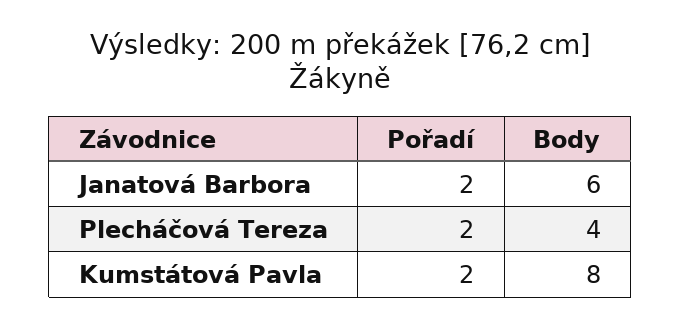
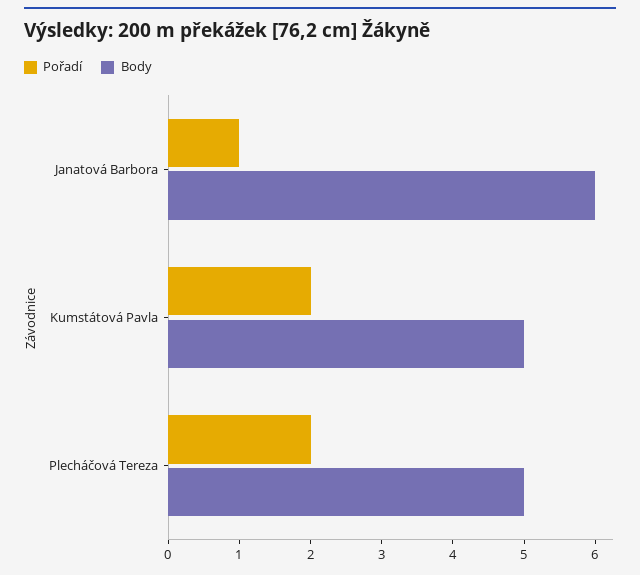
Pořadí, Janatová Barbora: 2 -> 1
Body, Plecháčová Tereza: 4 -> 5
Body, Kumstátová Pavla: 8 -> 5

